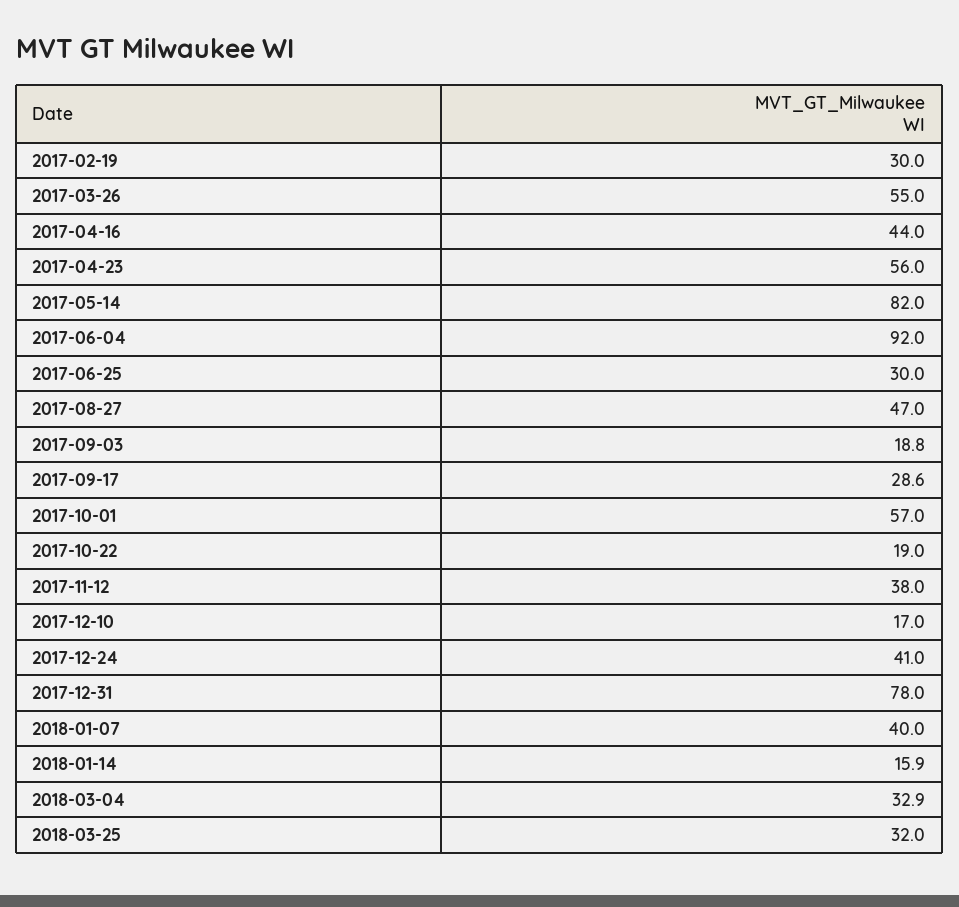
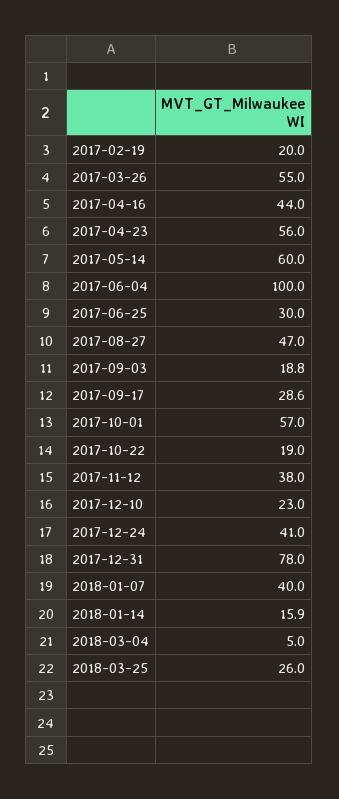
2017-02-19: 30 -> 20
2017-05-14: 82 -> 60
2017-06-04: 92 -> 100
2017-12-10: 17 -> 23
2018-03-04: 32.9 -> 5
2018-03-25: 32 -> 26

